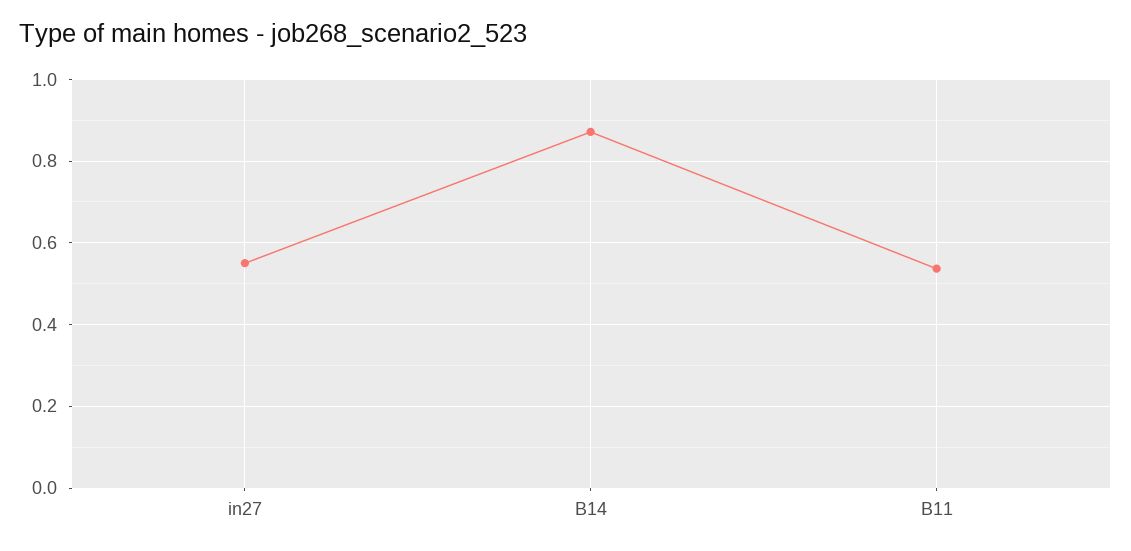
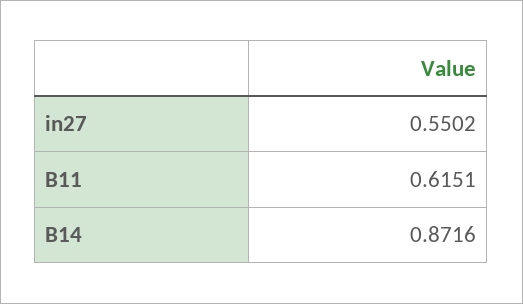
B11: 0.54 -> 0.6151

